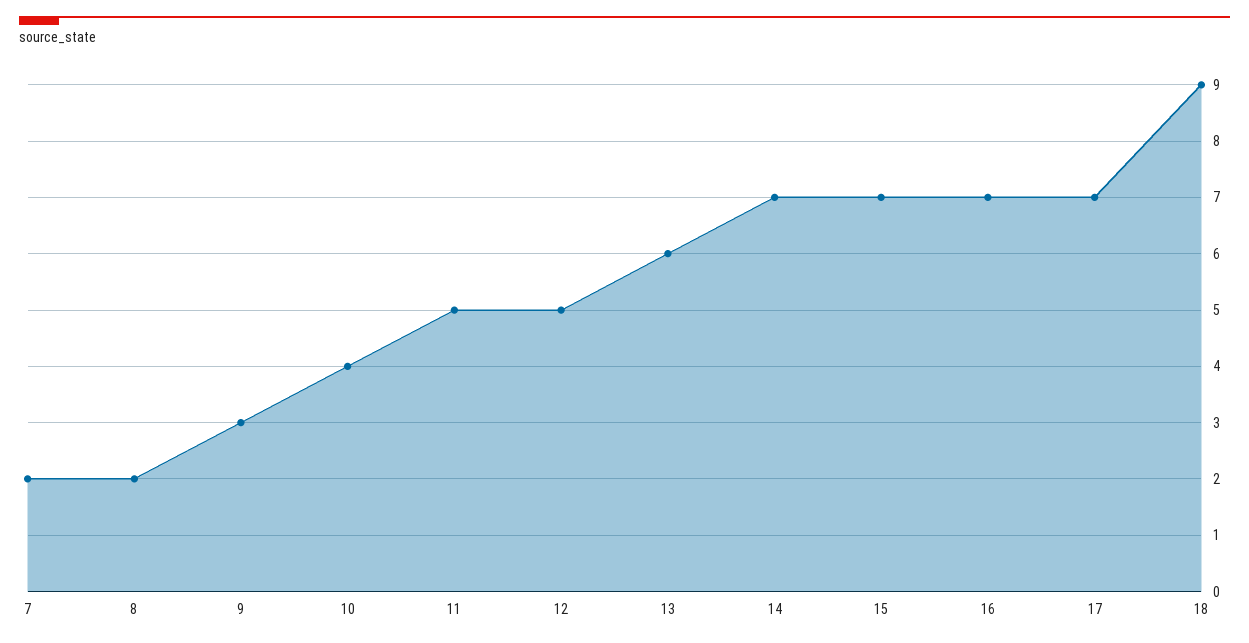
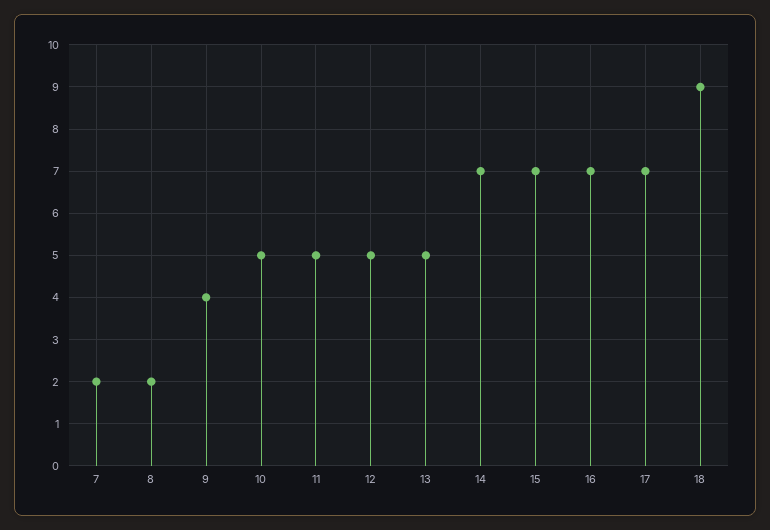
9: 3 -> 4
10: 4 -> 5
13: 6 -> 5

